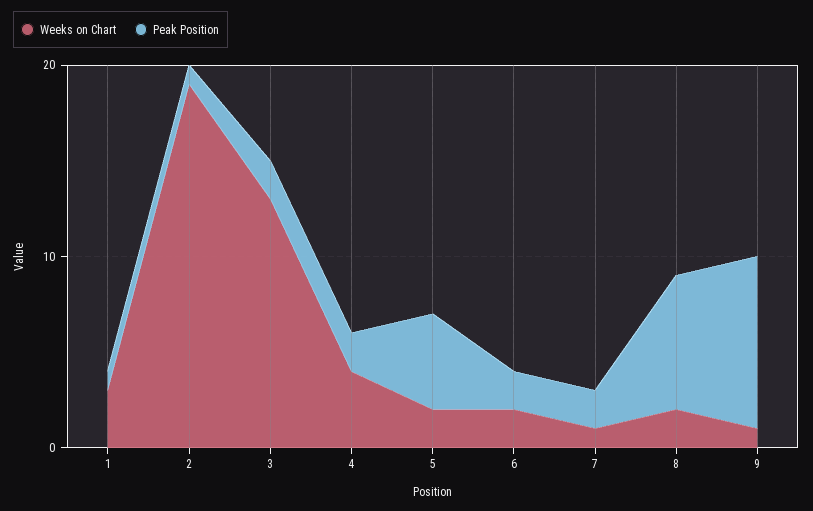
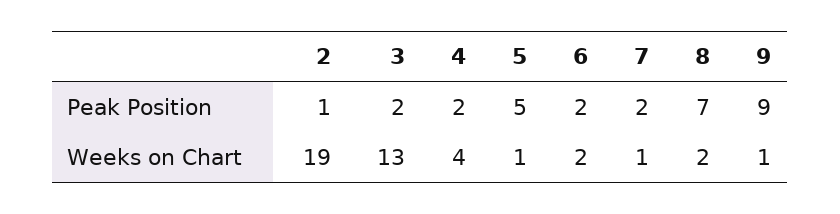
Weeks on Chart, 1: 3 -> none
Peak Position, 1: 1 -> none
Weeks on Chart, 5: 2 -> 1

